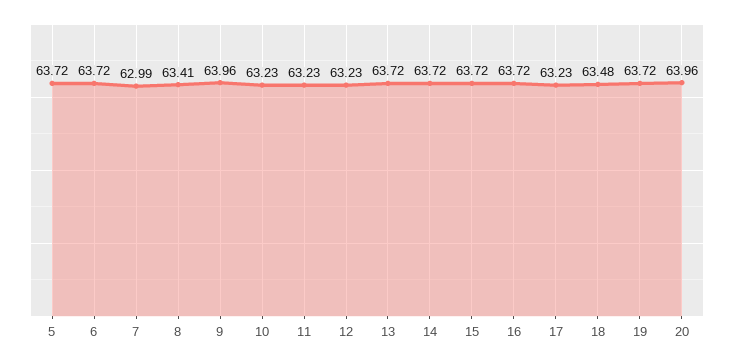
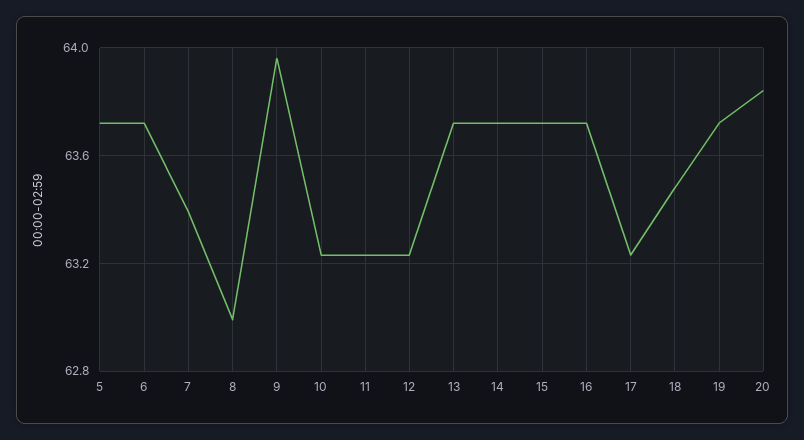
7: 62.99 -> 63.4
8: 63.41 -> 63
20: 63.96 -> 63.85

